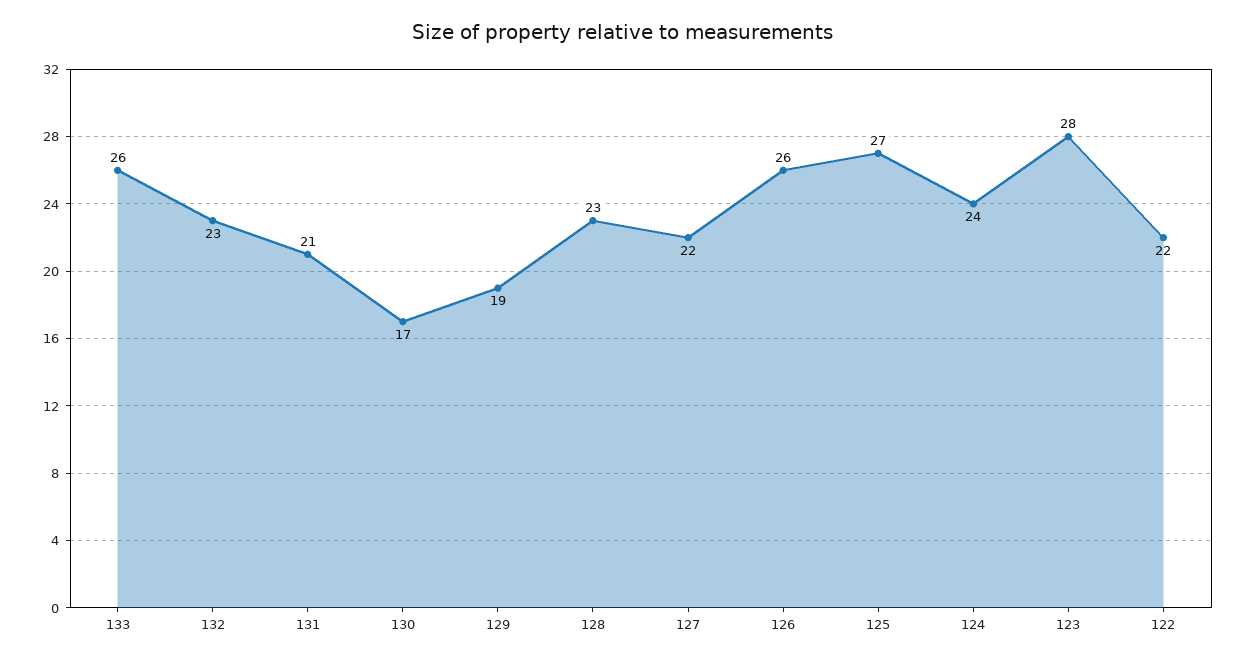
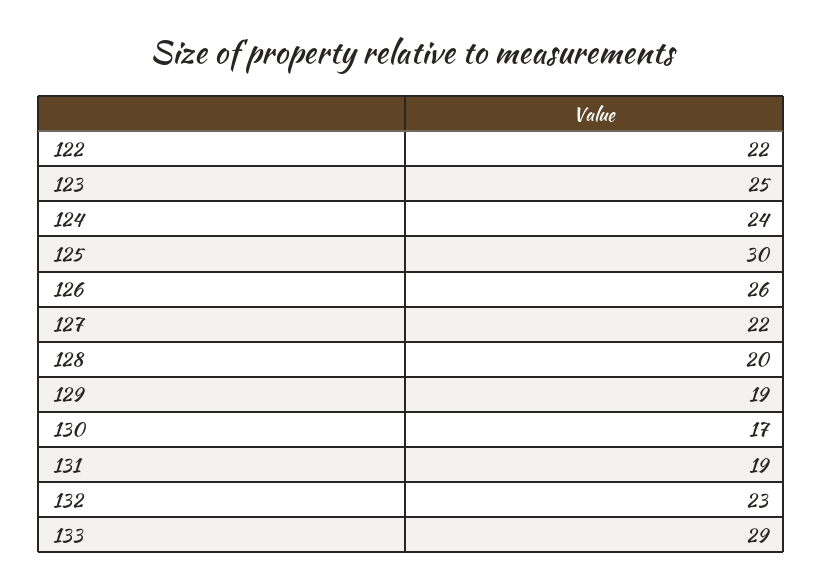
133: 26 -> 29
131: 21 -> 19
128: 23 -> 20
125: 27 -> 30
123: 28 -> 25

